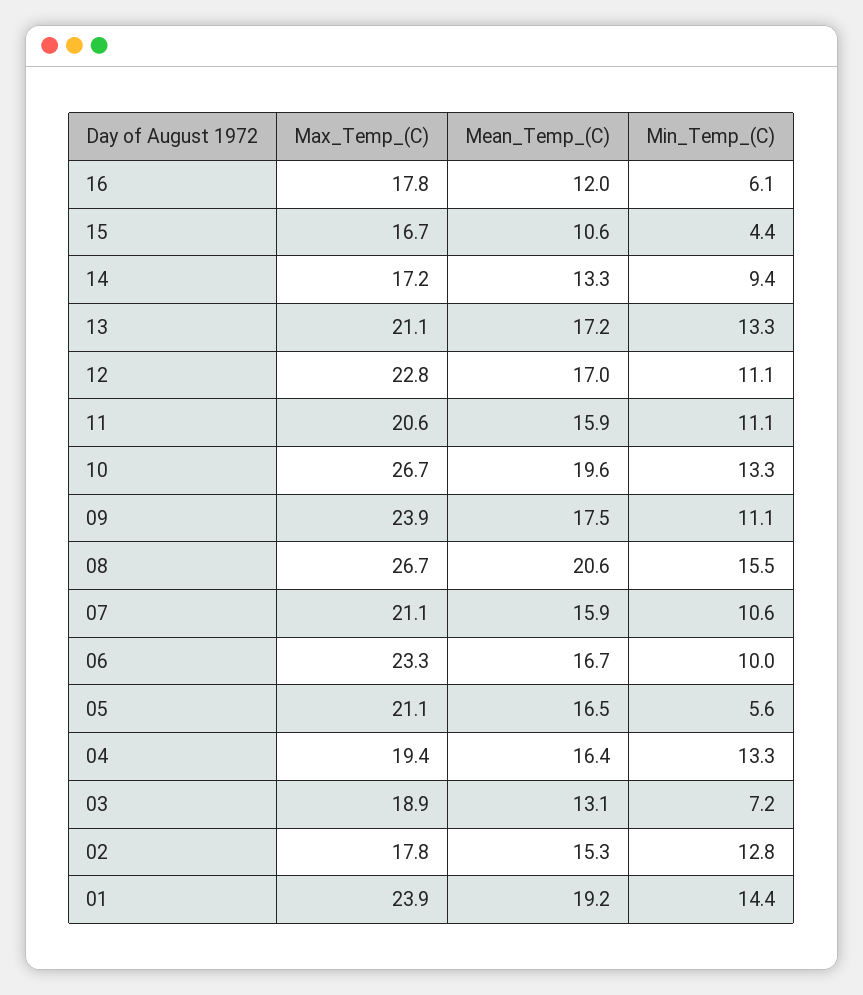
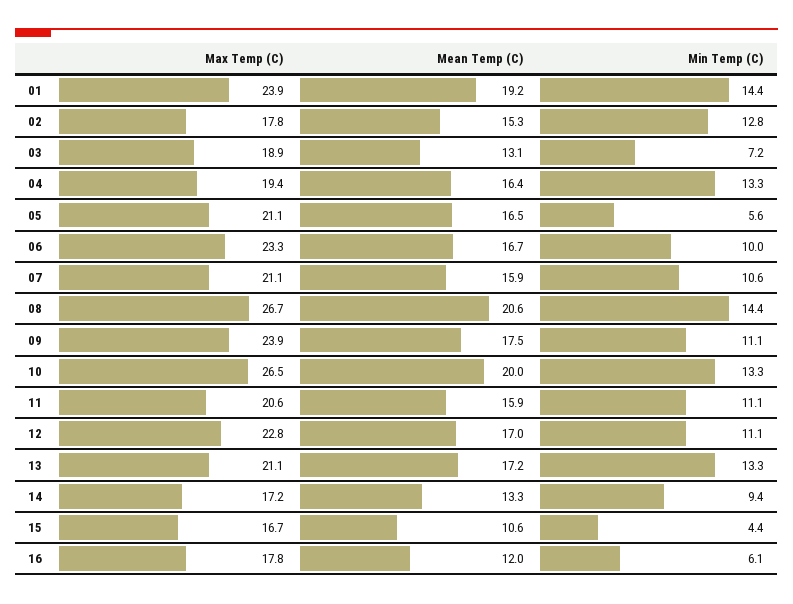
Max_Temp_(C), 10: 26.7 -> 26.5
Mean_Temp_(C), 10: 19.6 -> 20
Min_Temp_(C), 08: 15.5 -> 14.4

